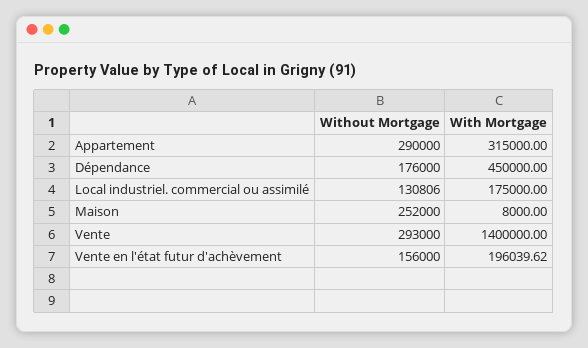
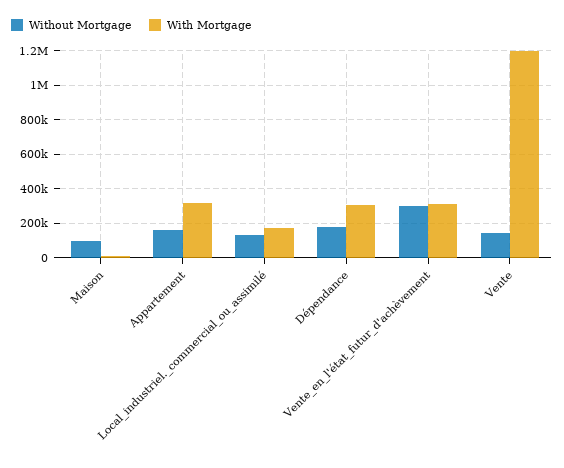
Without Mortgage, Appartement: 290000 -> 150000
With Mortgage, Dépendance: 450000 -> 300000
Without Mortgage, Maison: 252000 -> 100000
Without Mortgage, Vente: 293000 -> 150000
With Mortgage, Vente: 1400000 -> 1200000
Without Mortgage, Vente en l'état futur d'achèvement: 156000 -> 300000
With Mortgage, Vente en l'état futur d'achèvement: 196039.62 -> 300000

